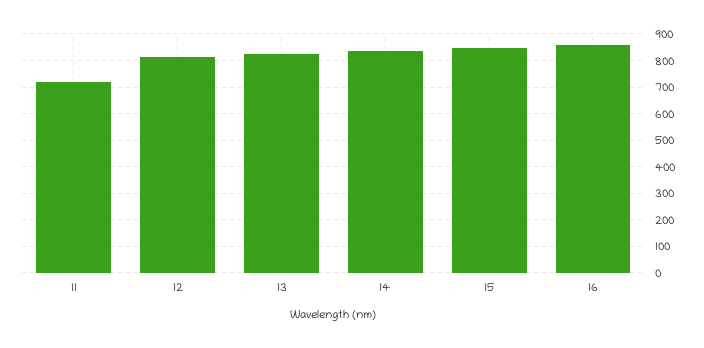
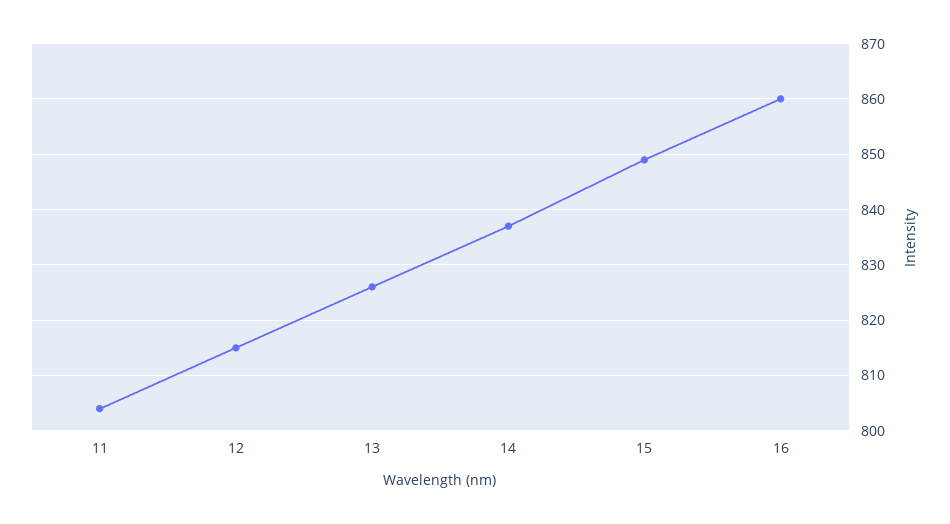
11: 725 -> 805

